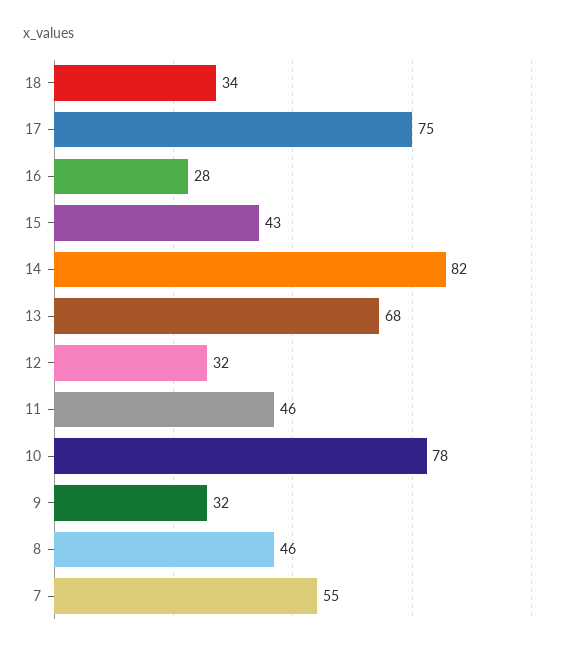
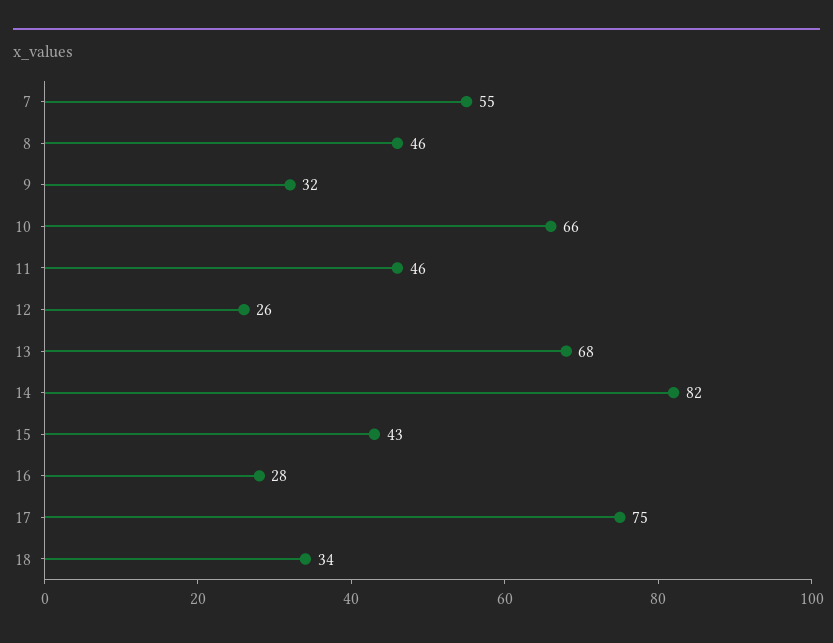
12: 32 -> 26
10: 78 -> 66

